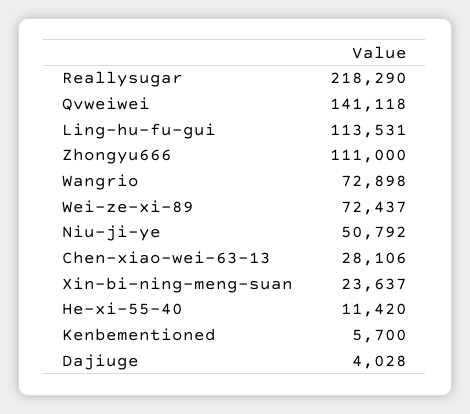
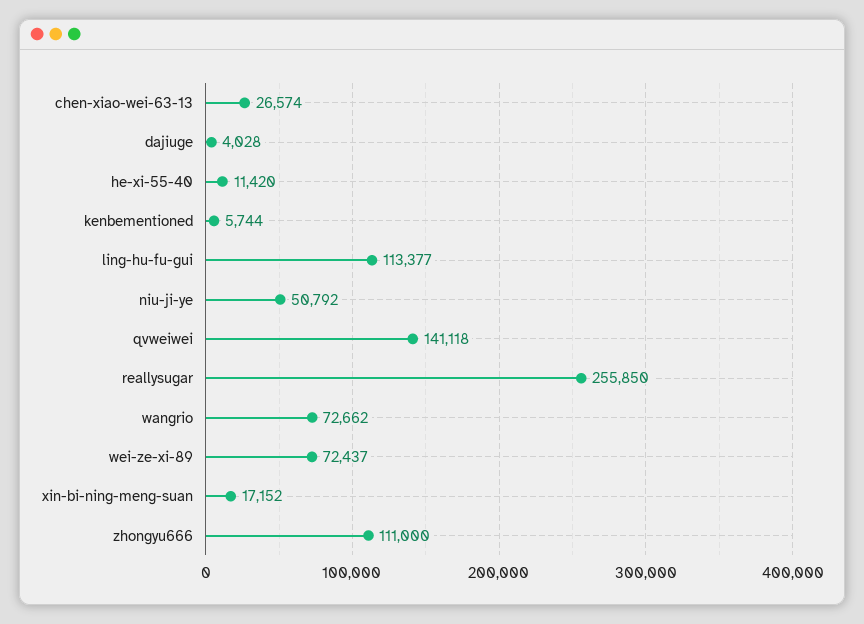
Reallysugar: 218290 -> 255850
Ling-hu-fu-gui: 113531 -> 113377
Wangrio: 72898 -> 72662
Chen-xiao-wei-63-13: 28106 -> 26574
Xin-bi-ning-meng-suan: 23637 -> 17152
Kenbementioned: 5700 -> 5744

